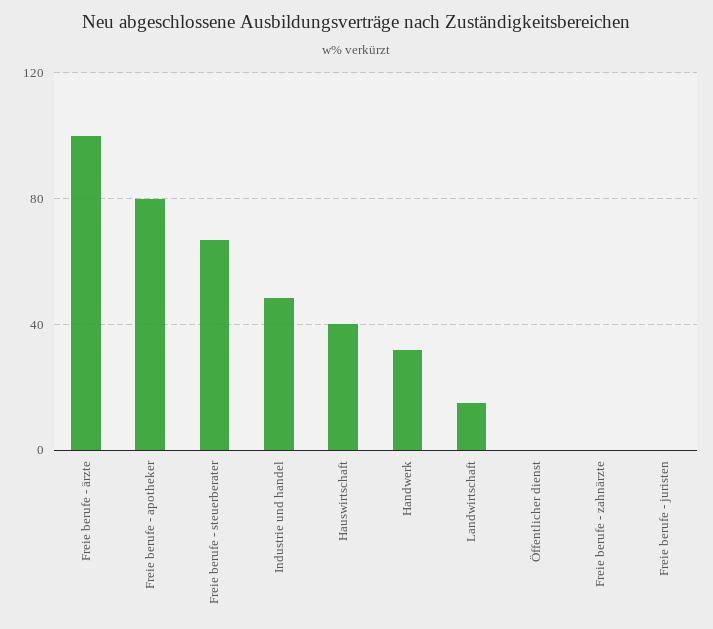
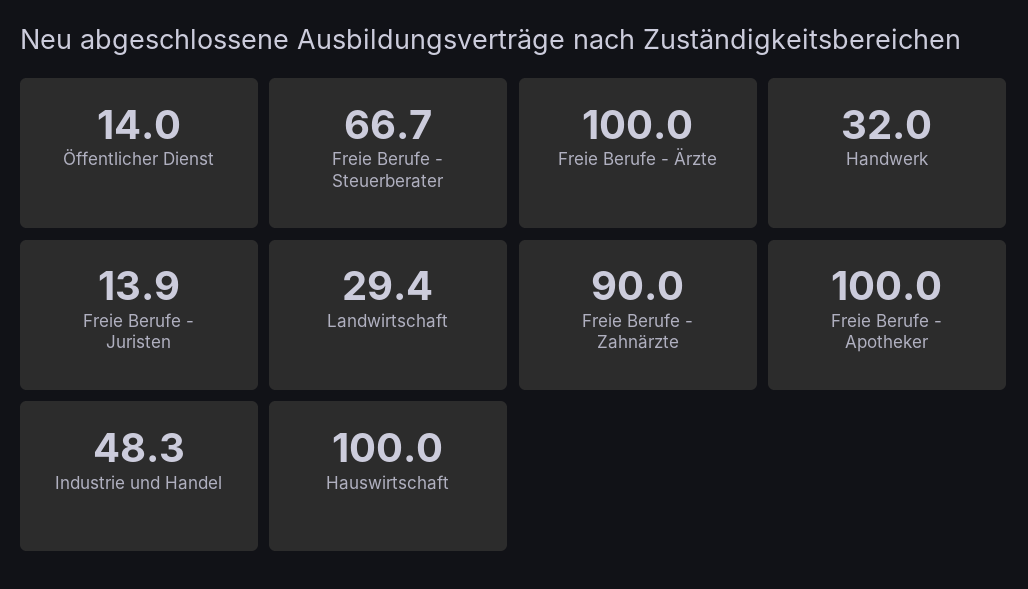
Freie berufe - apotheker: 80 -> 100
Hauswirtschaft: 40 -> 100
Landwirtschaft: 15 -> 29.4
Öffentlicher dienst: 0 -> 14
Freie berufe - zahnärzte: 0 -> 90
Freie berufe - juristen: 0 -> 13.9

